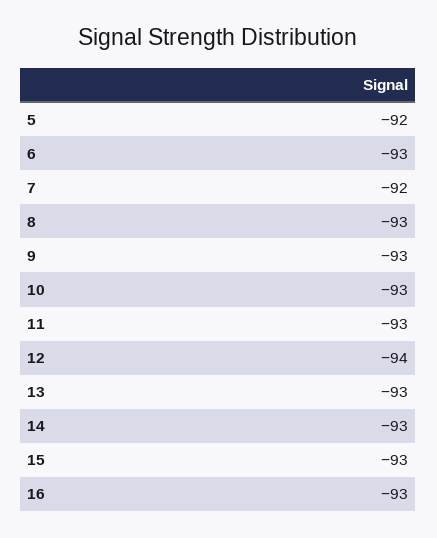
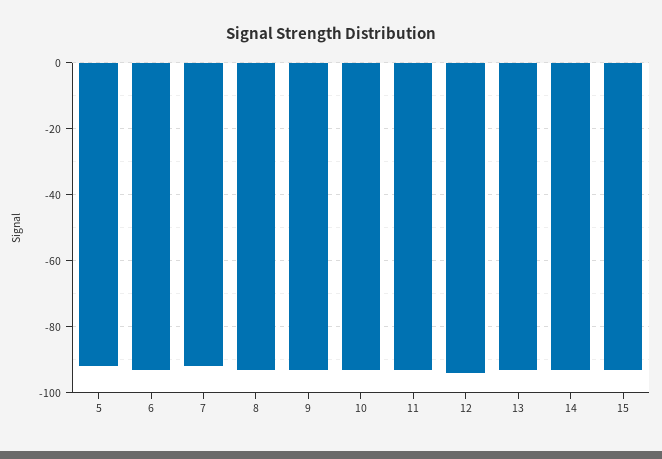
16: -93 -> none

